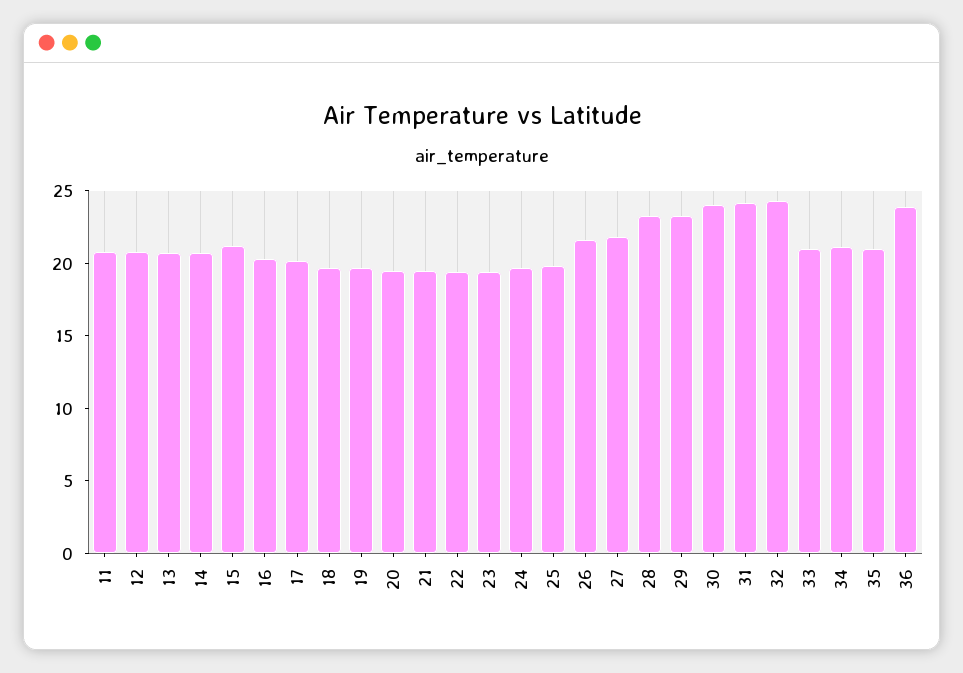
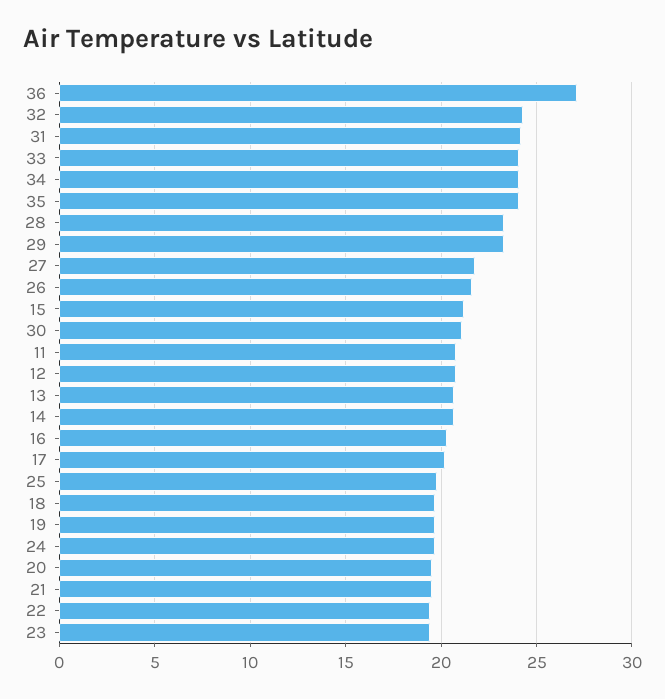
30: 24 -> 21
33: 21 -> 24
34: 21 -> 24
35: 21 -> 24
36: 24 -> 27

